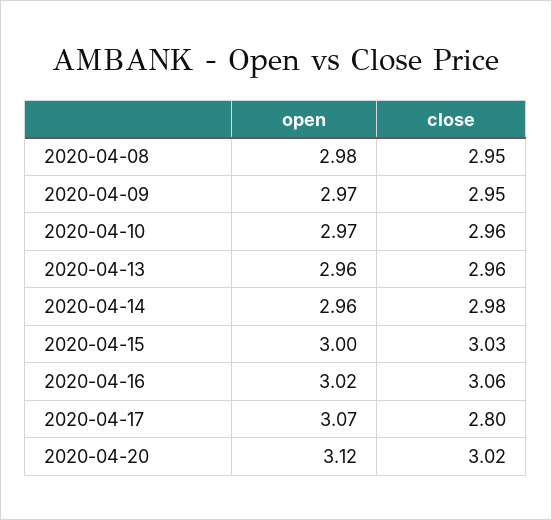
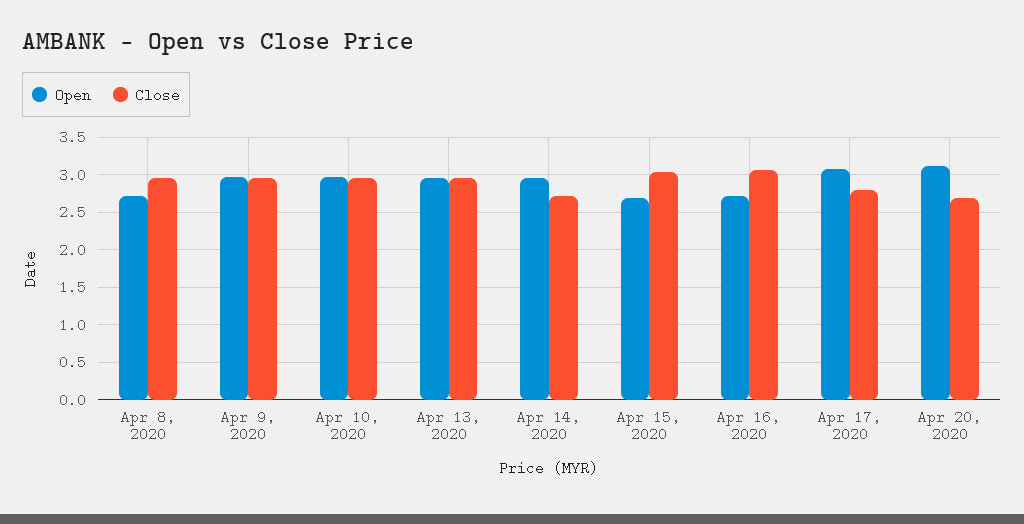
open, 2020-04-08: 2.98 -> 2.7
close, 2020-04-14: 2.98 -> 2.7
open, 2020-04-15: 3 -> 2.7
open, 2020-04-16: 3.02 -> 2.7
close, 2020-04-20: 3.02 -> 2.7

